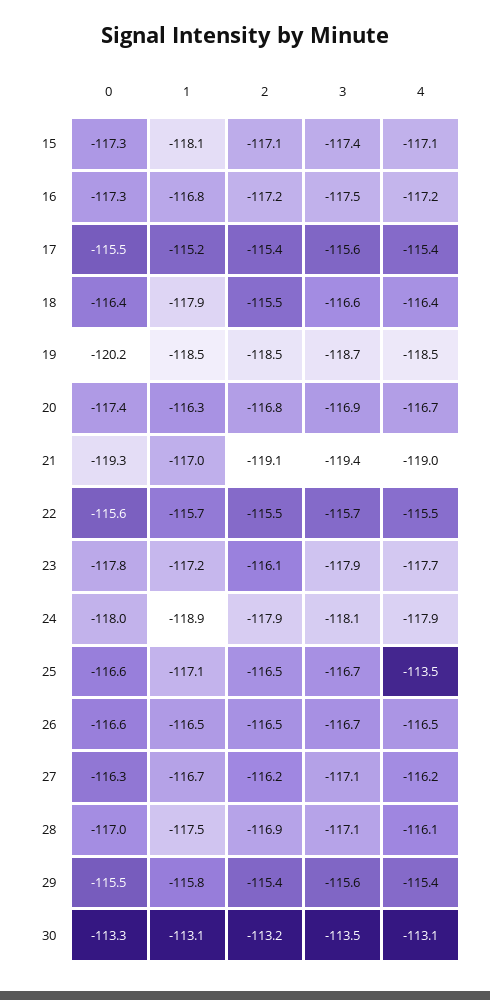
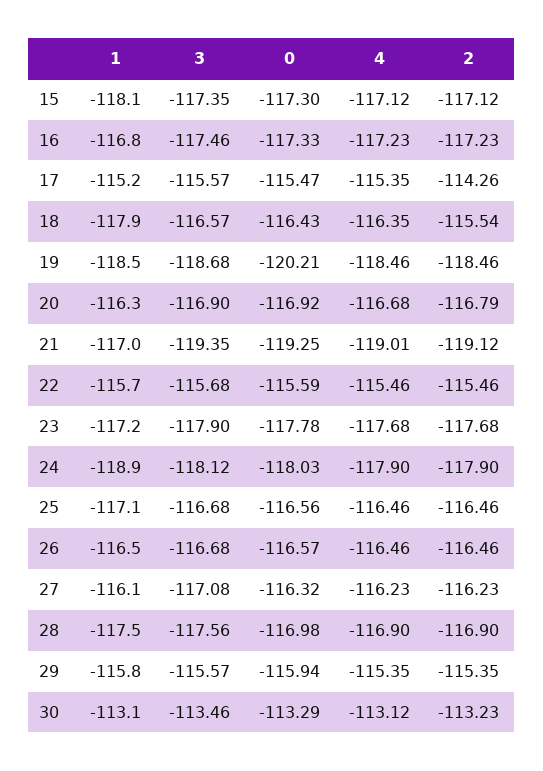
2, 17: -115.4 -> -114.26
0, 20: -117.4 -> -116.92
2, 23: -116.1 -> -117.68
4, 25: -113.5 -> -116.46
1, 27: -116.7 -> -116.1
3, 28: -117.1 -> -117.56
4, 28: -116.1 -> -116.9
0, 29: -115.5 -> -115.94

